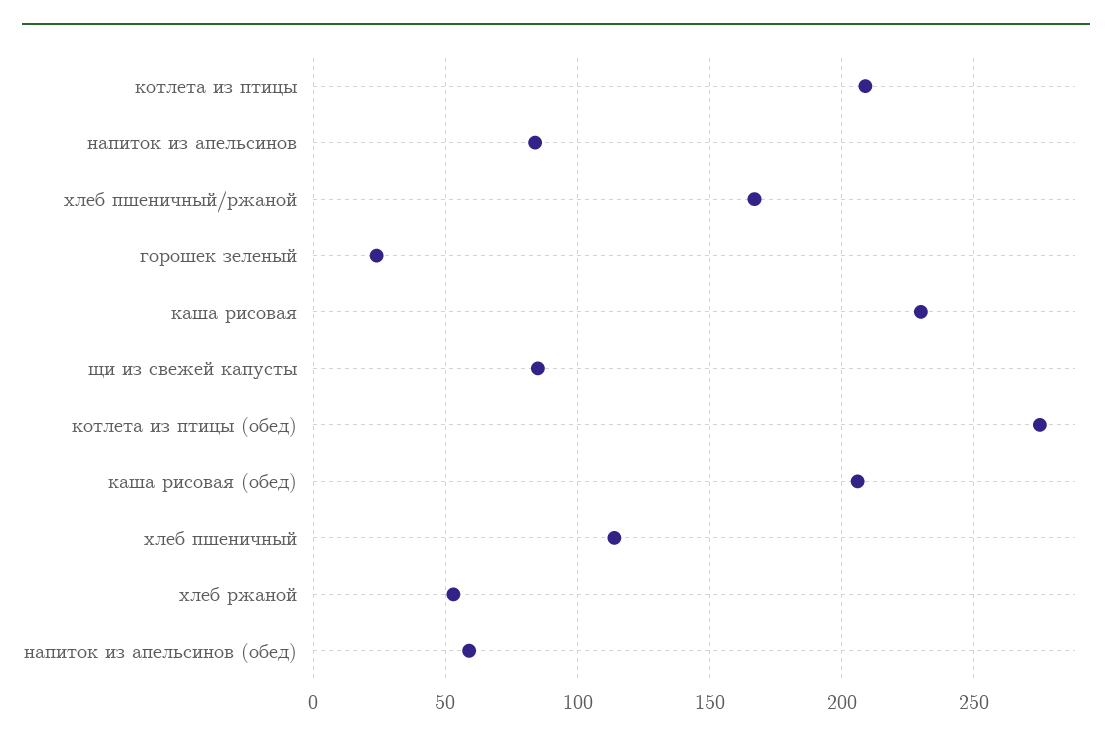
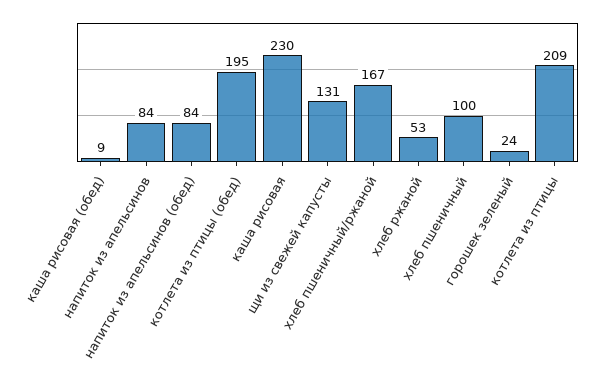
щи из свежей капусты: 85 -> 131
котлета из птицы (обед): 275 -> 195
каша рисовая (обед): 205 -> 9
хлеб пшеничный: 115 -> 100
напиток из апельсинов (обед): 60 -> 84

